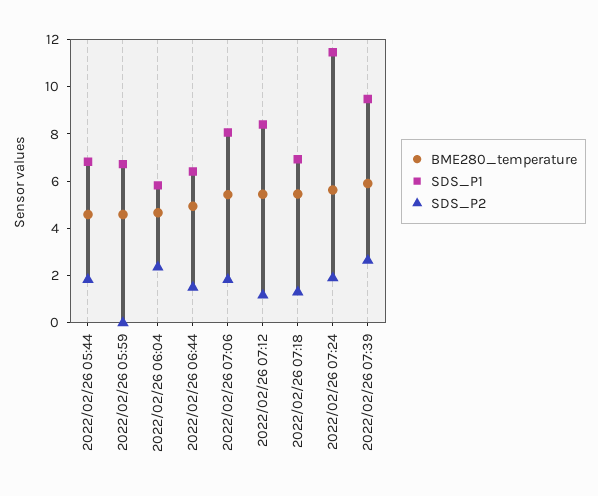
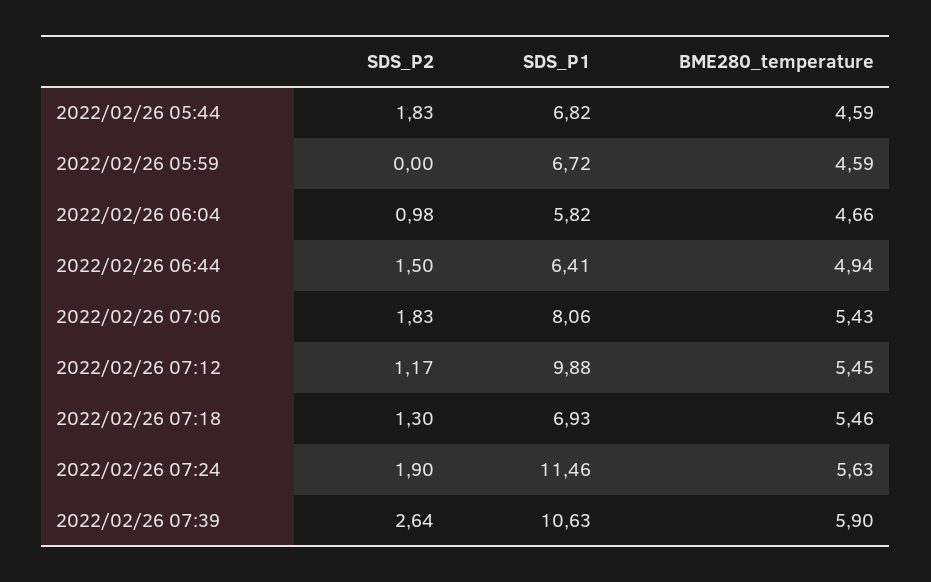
SDS_P2, 2022/02/26 06:04: 2.5 -> 0.98
SDS_P1, 2022/02/26 07:12: 8.5 -> 9.88
SDS_P1, 2022/02/26 07:39: 9.5 -> 10.63

